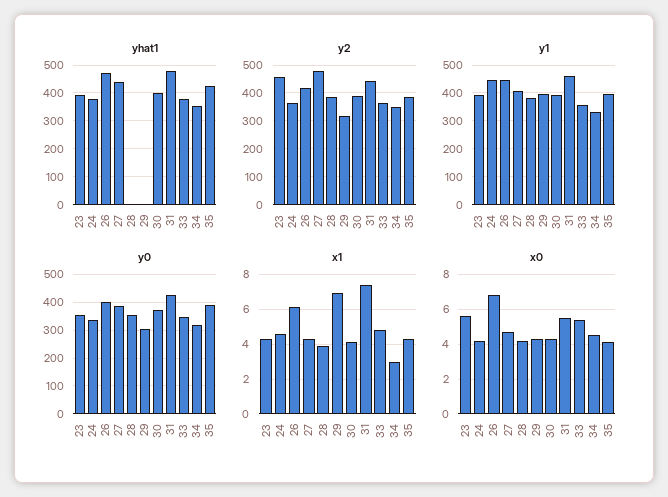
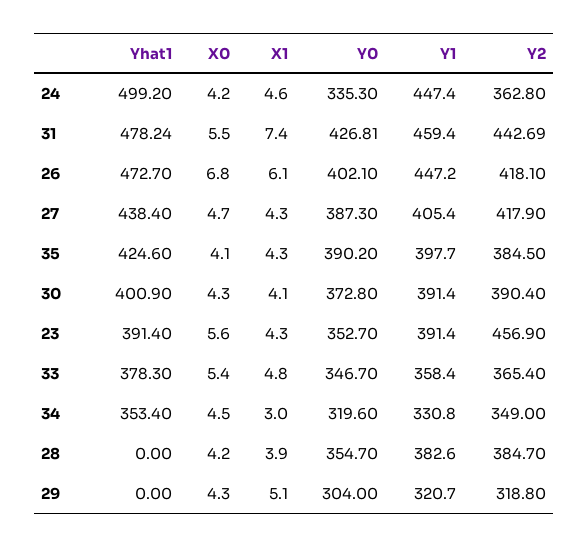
yhat1, 24: 375 -> 499.2
y2, 27: 475 -> 417.9
y1, 29: 400 -> 320.7
x1, 29: 7 -> 5.1

